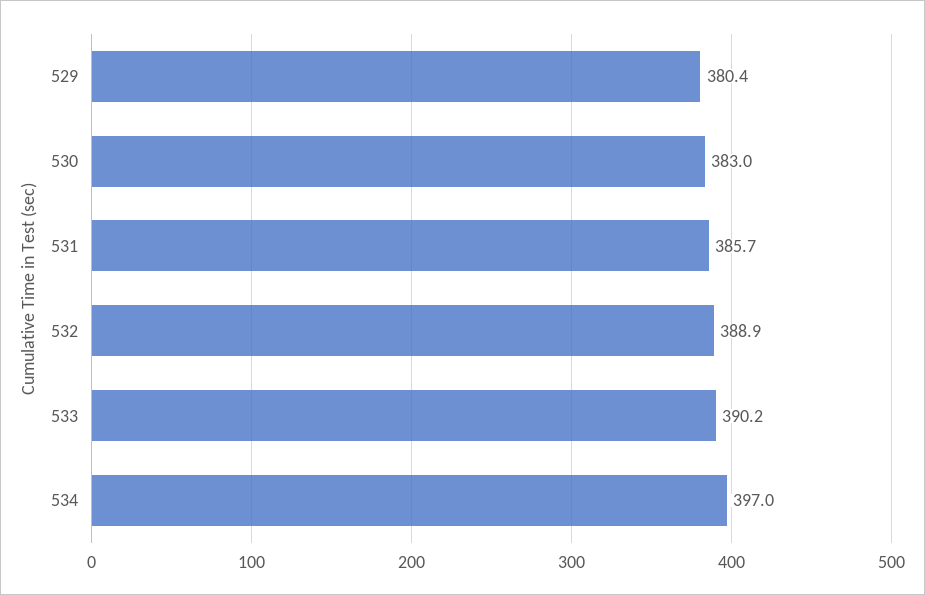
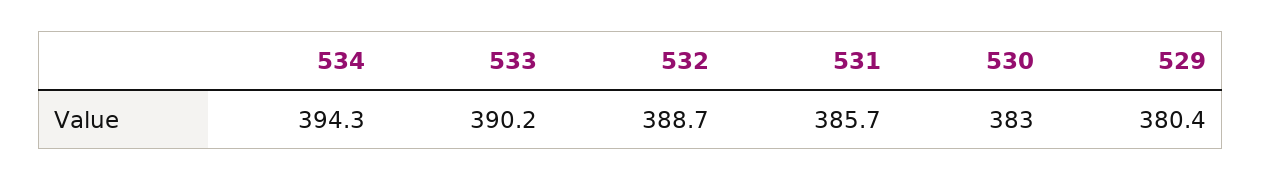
532: 388.9 -> 388.7
534: 397 -> 394.3

